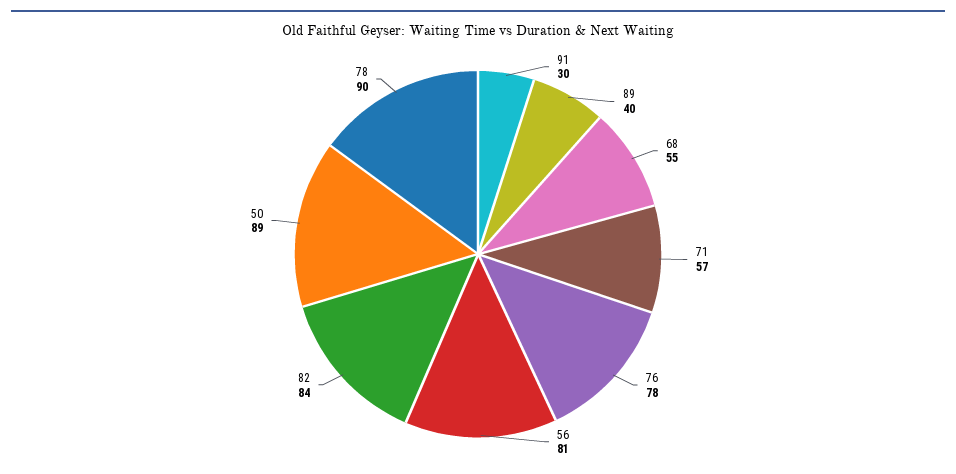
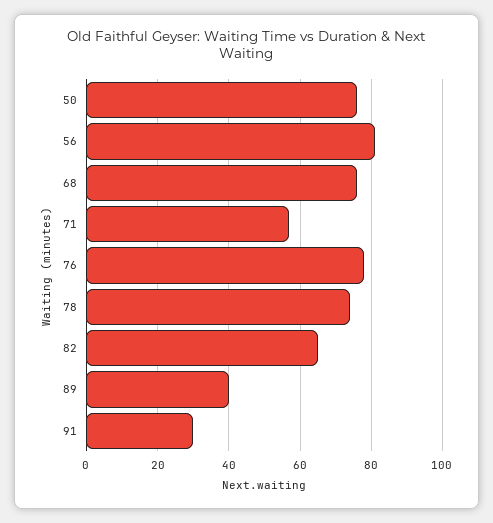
68: 55 -> 75
82: 84 -> 65
50: 89 -> 75
78: 90 -> 75

